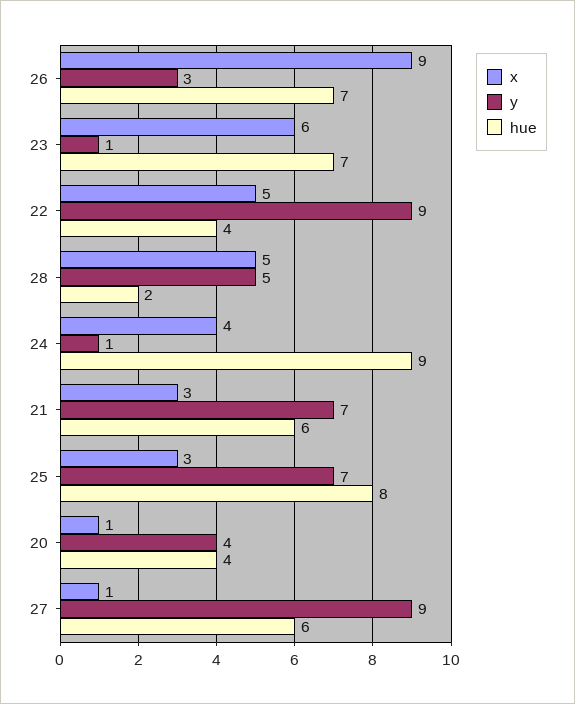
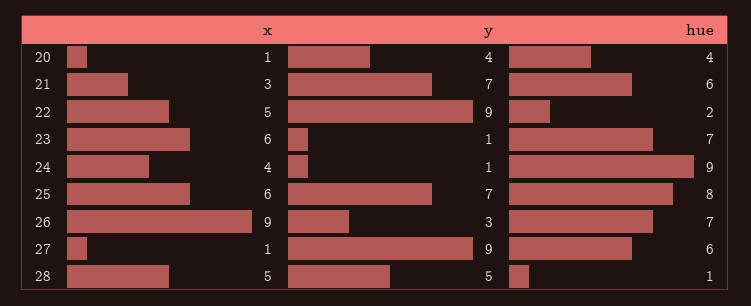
hue, 22: 4 -> 2
hue, 28: 2 -> 1
x, 25: 3 -> 6

